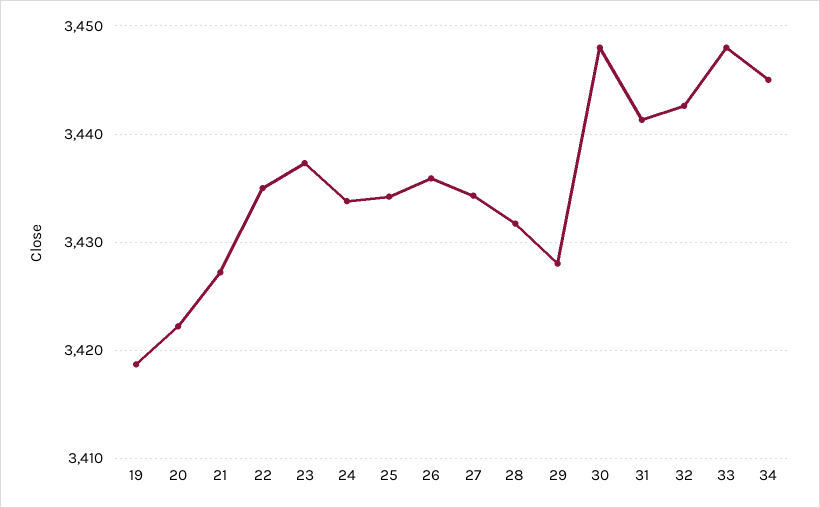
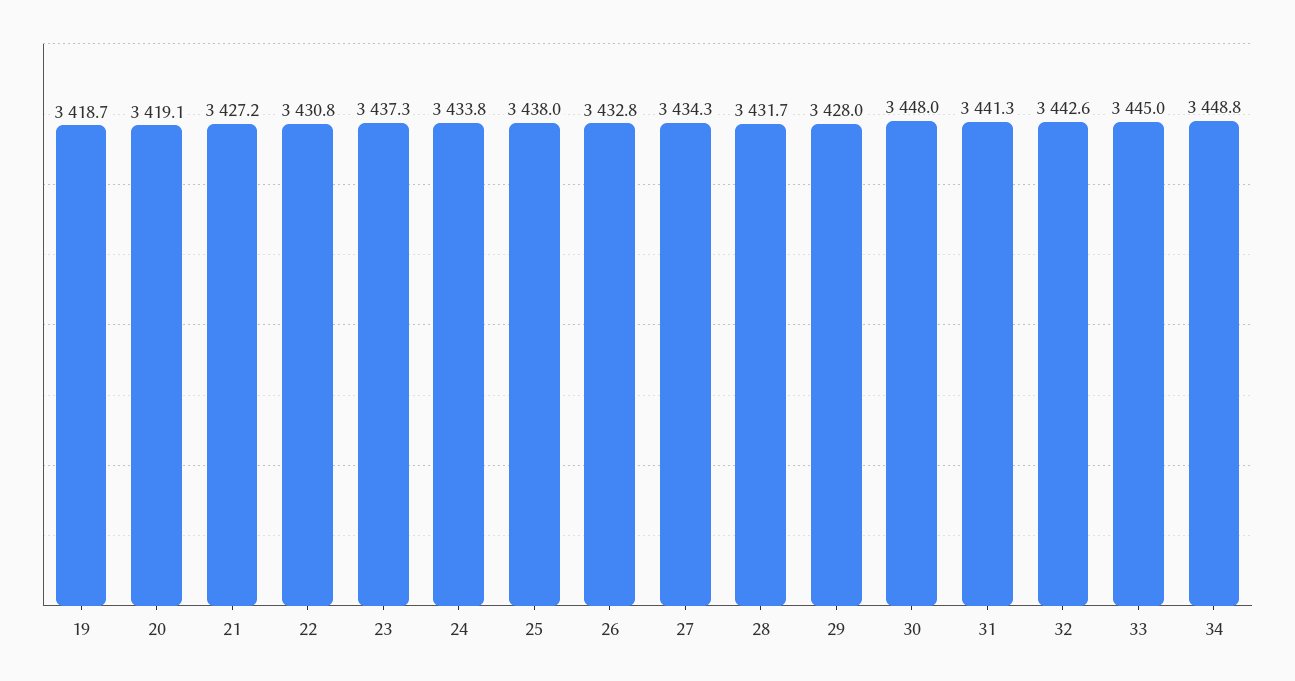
20: 3422 -> 3419.1
22: 3435 -> 3430.8
25: 3434 -> 3438
26: 3436 -> 3432.8
33: 3448 -> 3445
34: 3445 -> 3448.8

